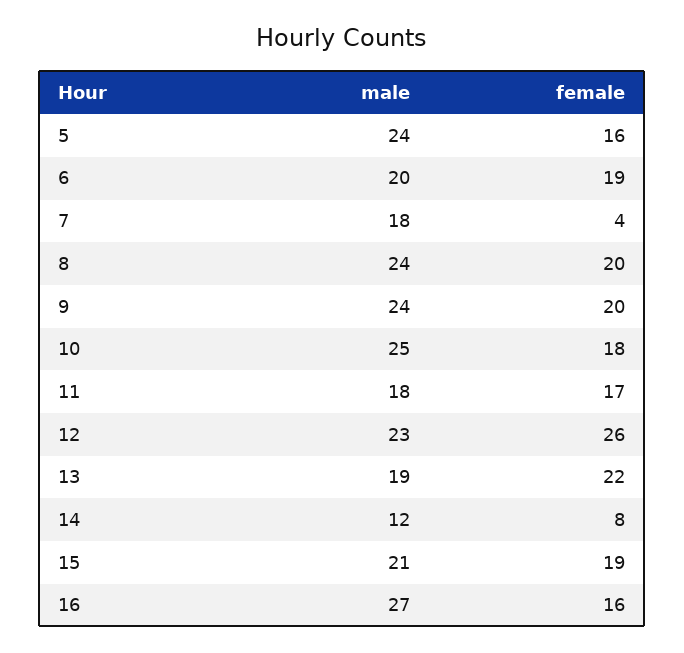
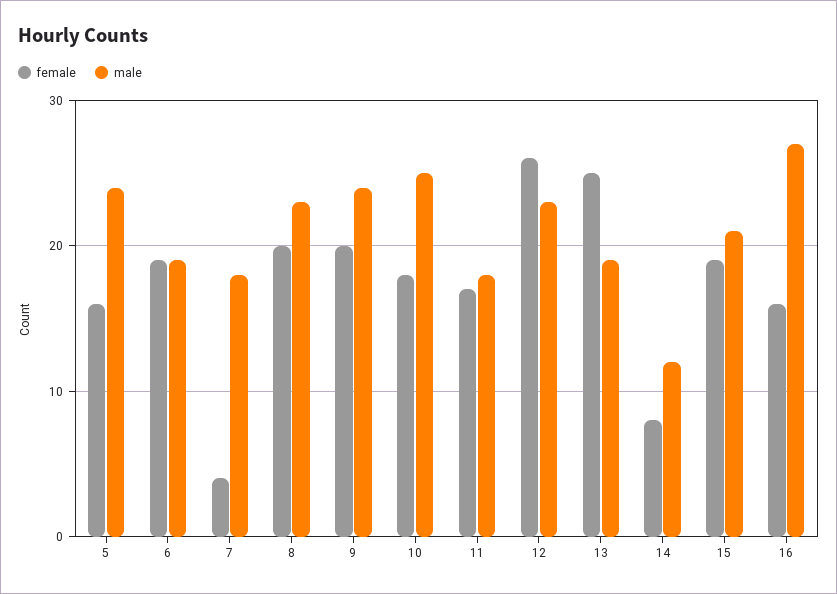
male, 6: 20 -> 19
male, 8: 24 -> 23
female, 13: 22 -> 25

